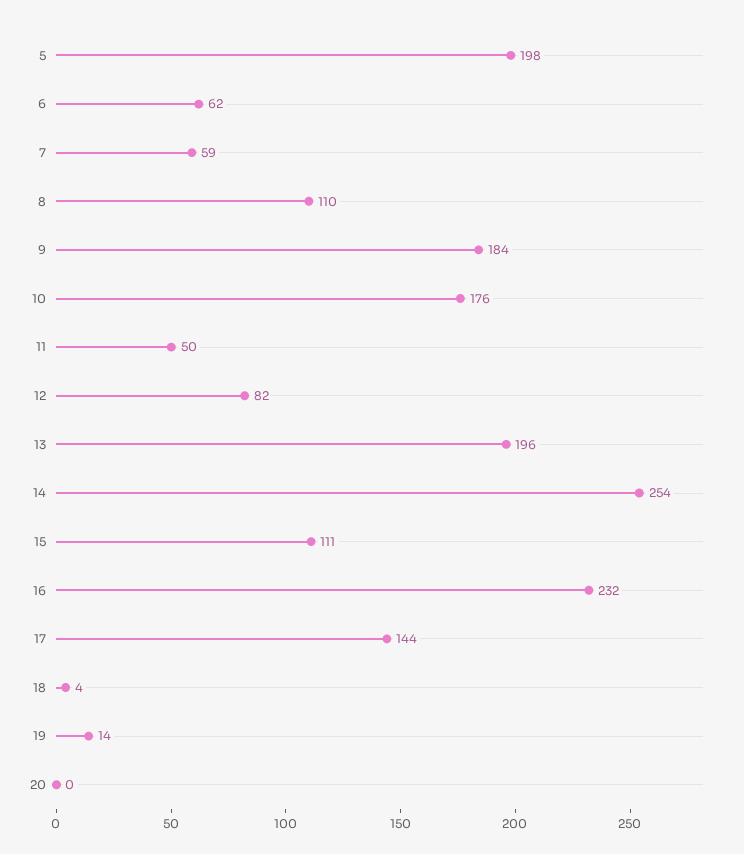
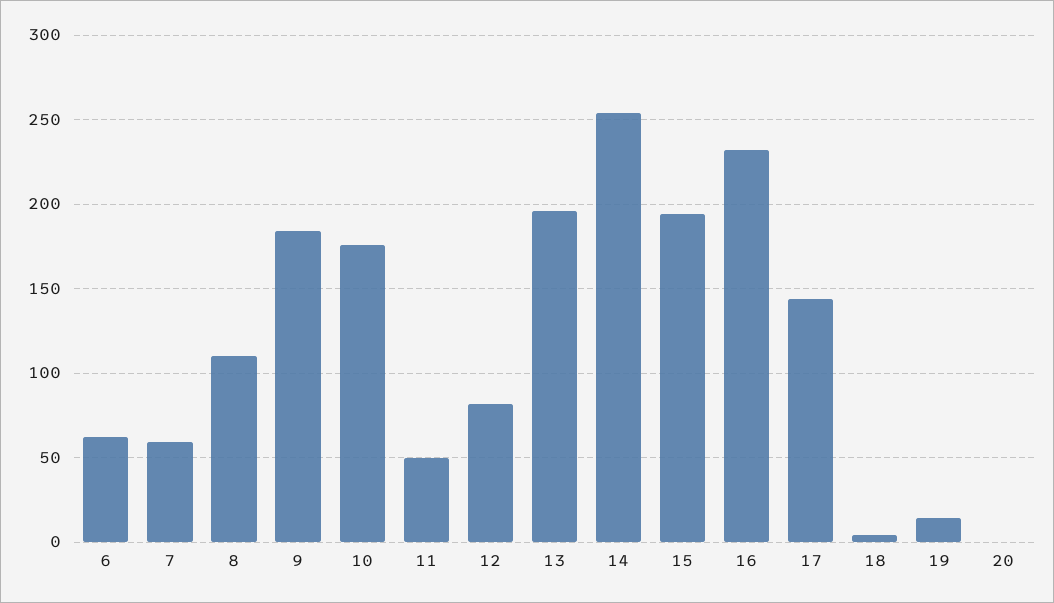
5: 198 -> none
15: 111 -> 195

